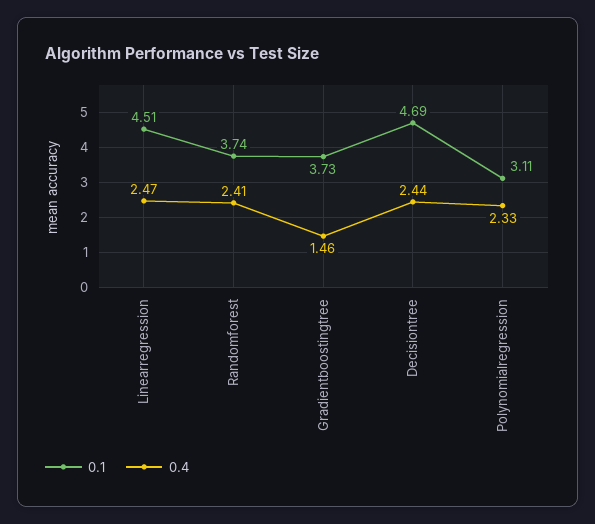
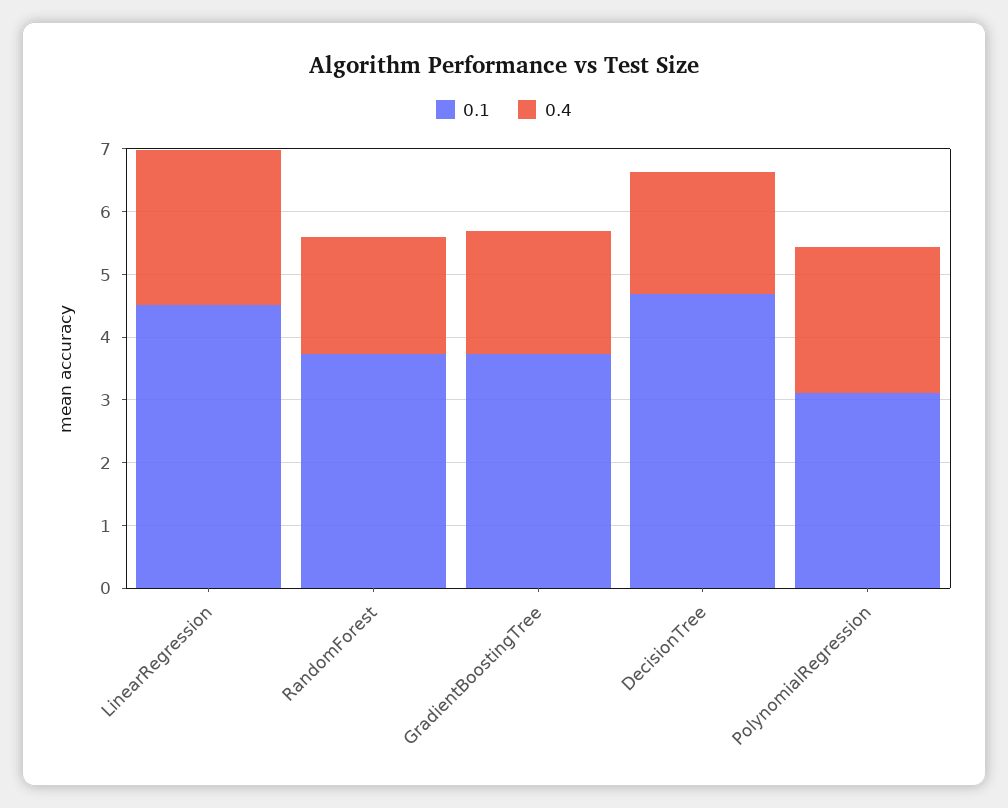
0.4, Randomforest: 2.41 -> 1.8
0.4, Gradientboostingtree: 1.46 -> 2
0.4, Decisiontree: 2.44 -> 2

